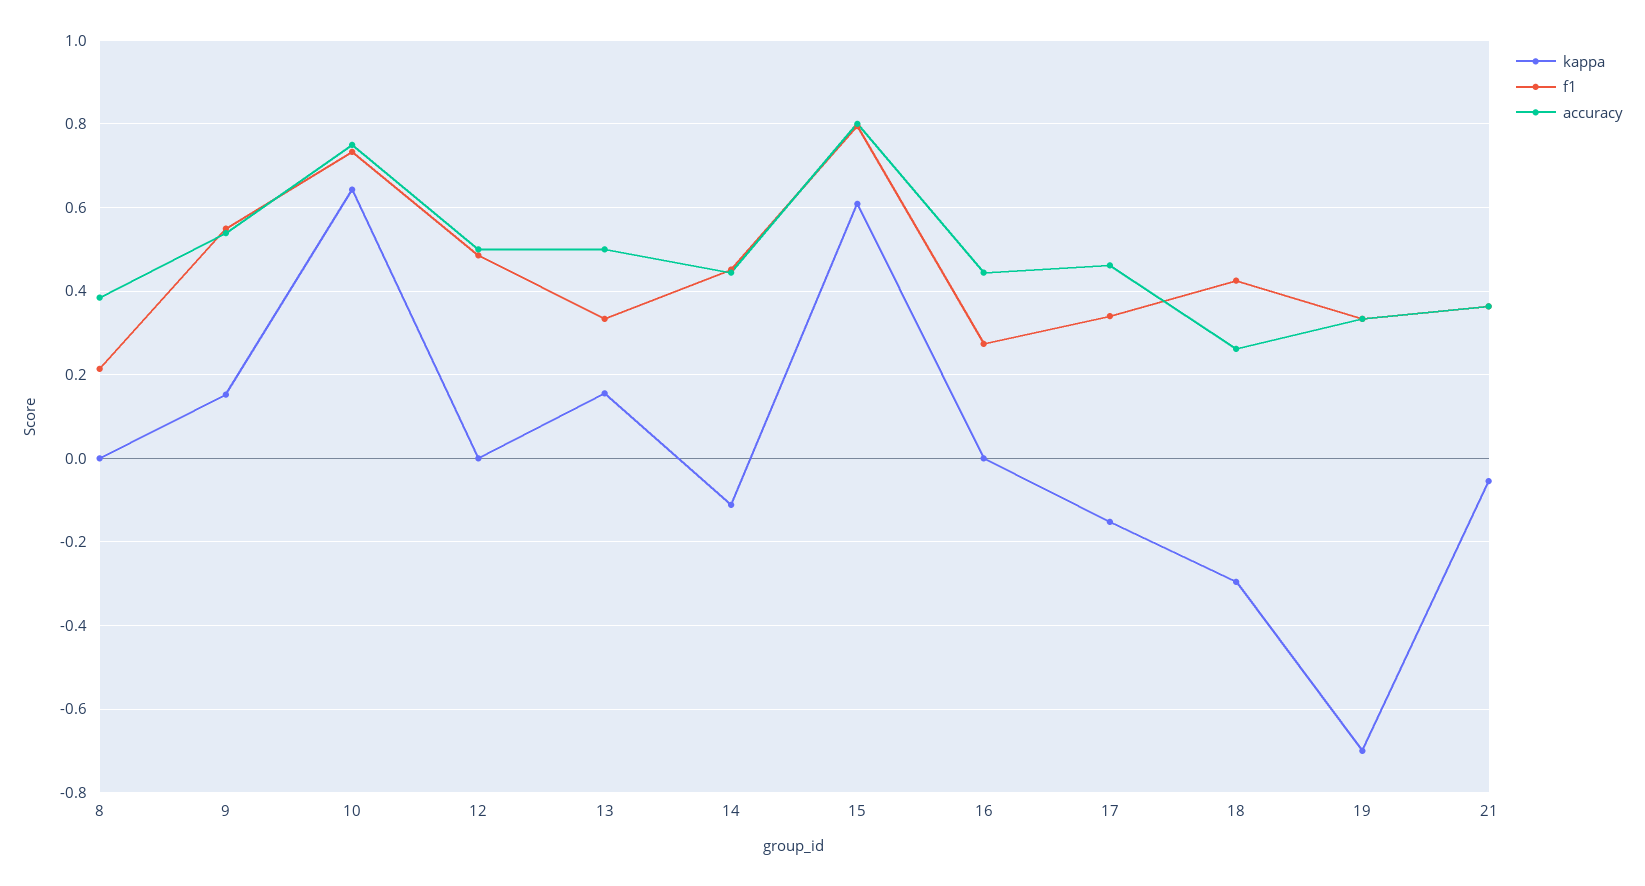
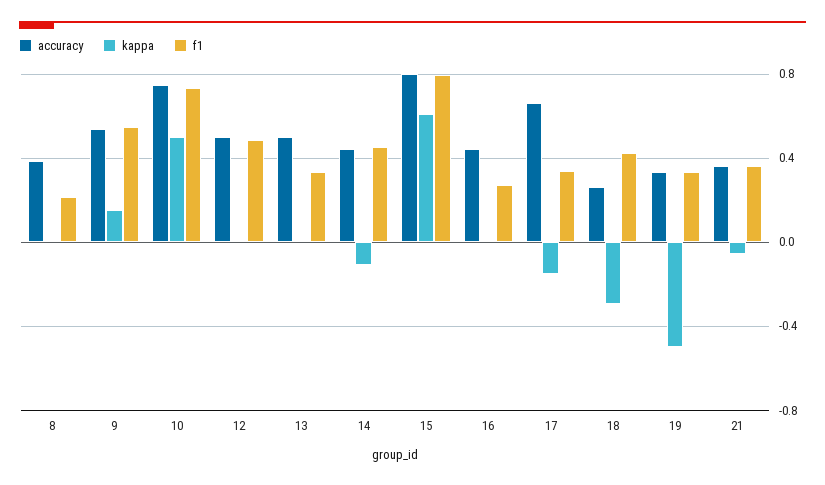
kappa, 10: 0.64 -> 0.5
kappa, 13: 0.16 -> 0
accuracy, 17: 0.46 -> 0.65
kappa, 19: -0.7 -> -0.5

